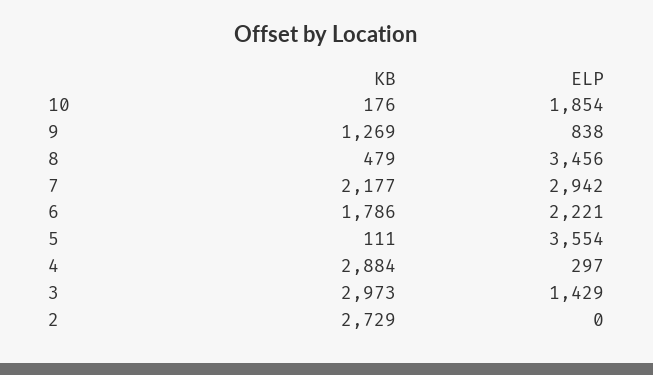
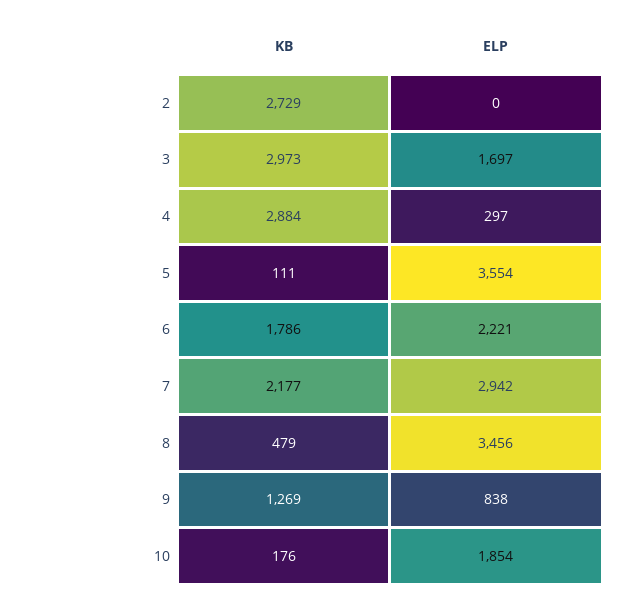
ELP, 3: 1429 -> 1697

